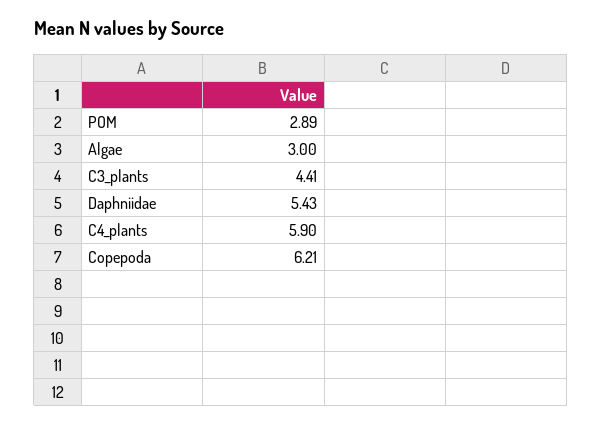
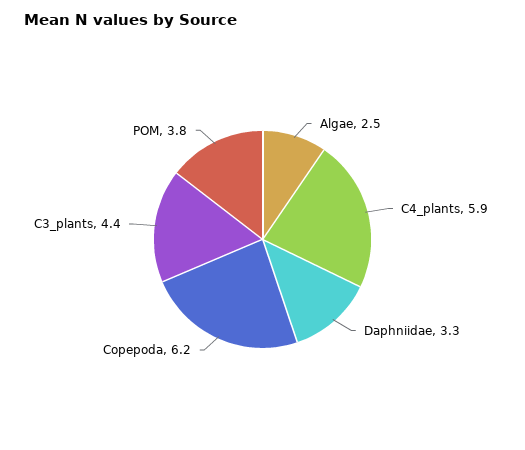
POM: 2.89 -> 3.8
Algae: 3 -> 2.5
Daphniidae: 5.43 -> 3.3

